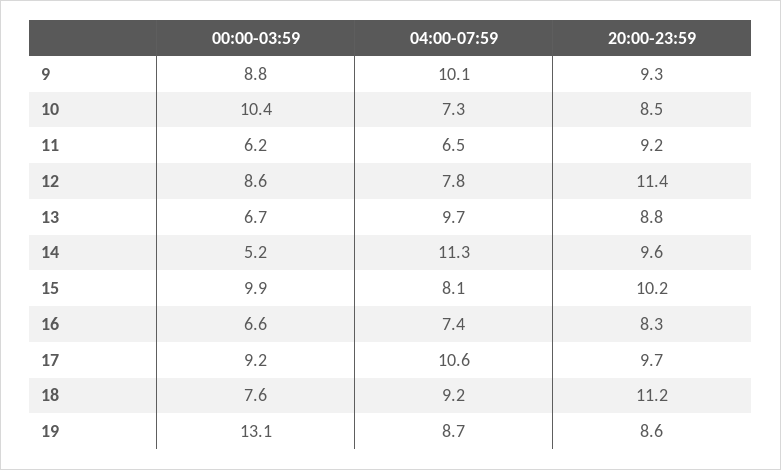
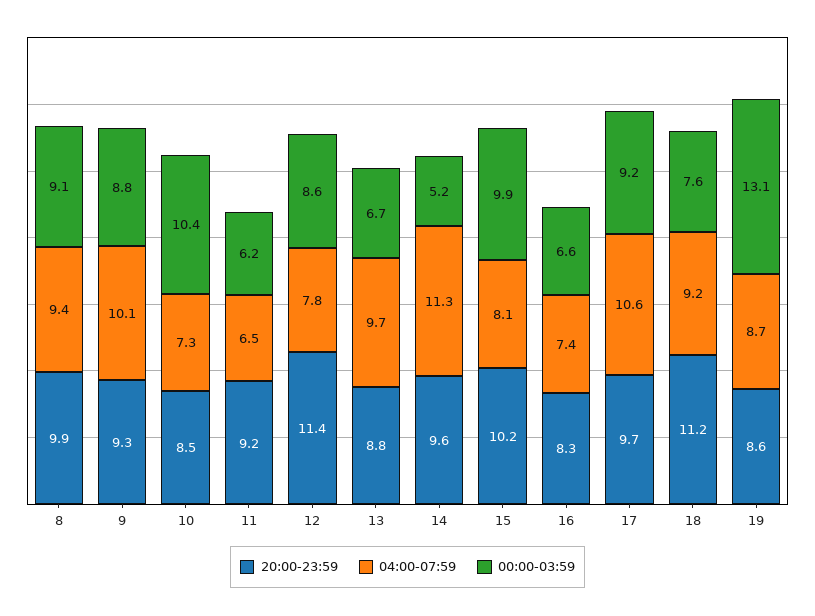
20:00-23:59, 8: none -> 9.9
04:00-07:59, 8: none -> 9.4
00:00-03:59, 8: none -> 9.1

